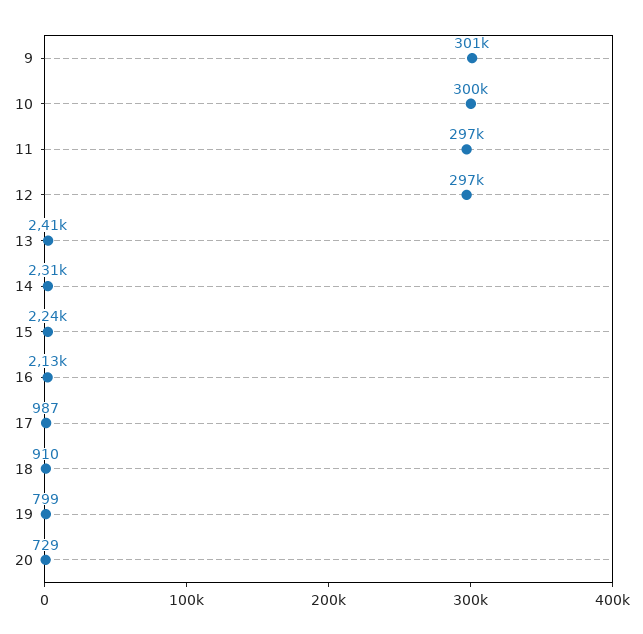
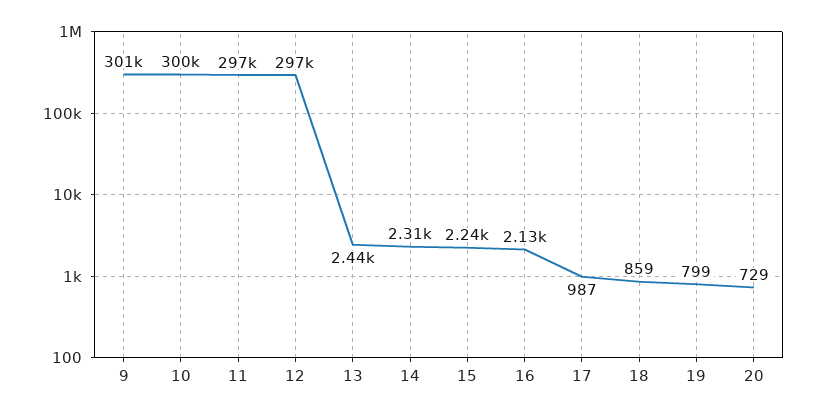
13: 2410 -> 2440
18: 910 -> 859

